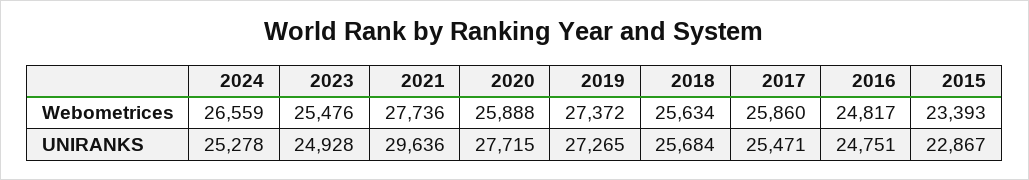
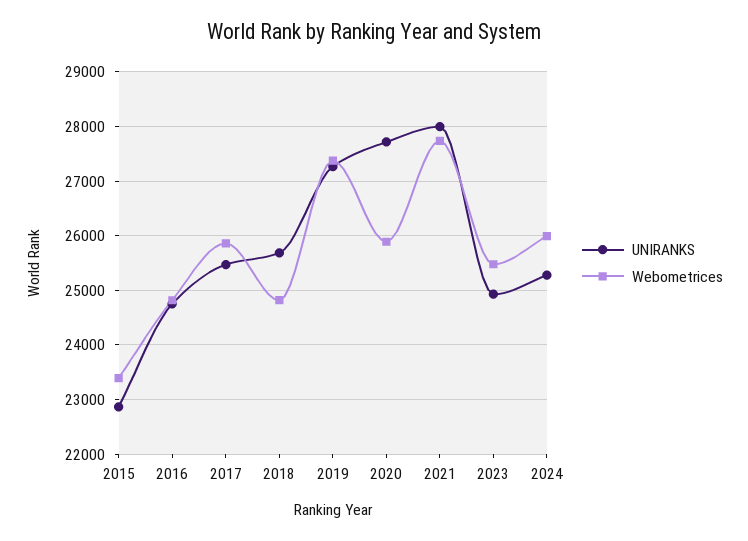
Webometrices, 2024: 26559 -> 26000
Webometrices, 2018: 25634 -> 24800
UNIRANKS, 2021: 29636 -> 28000

